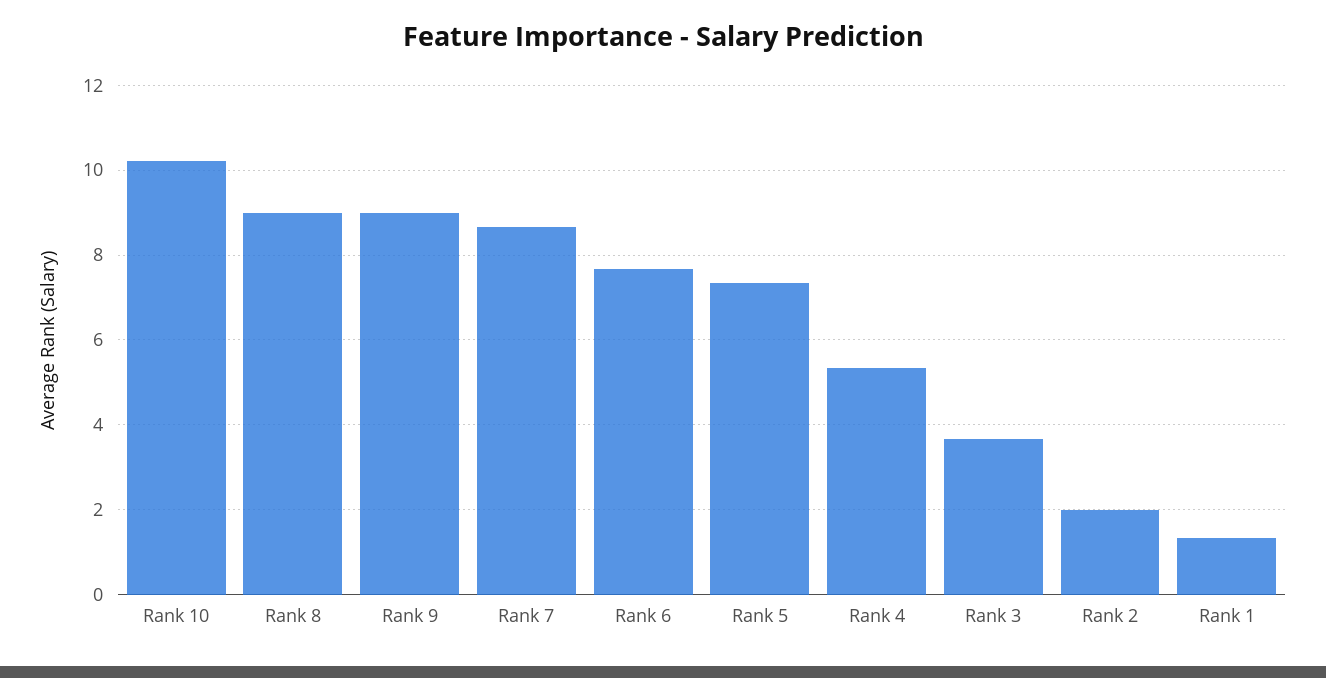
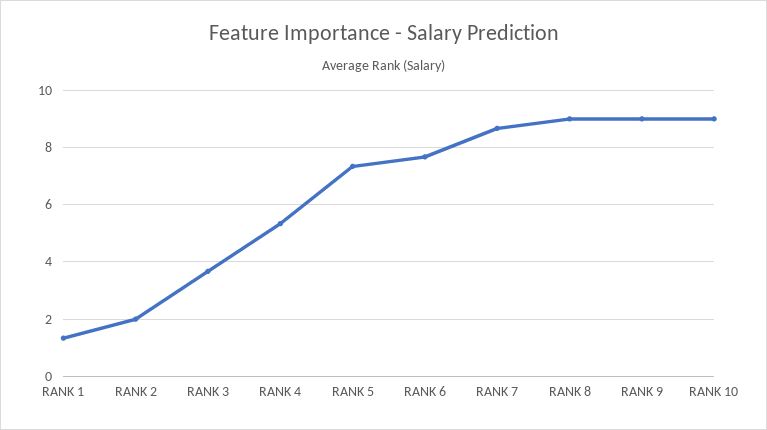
Rank 10: 10.2 -> 9

